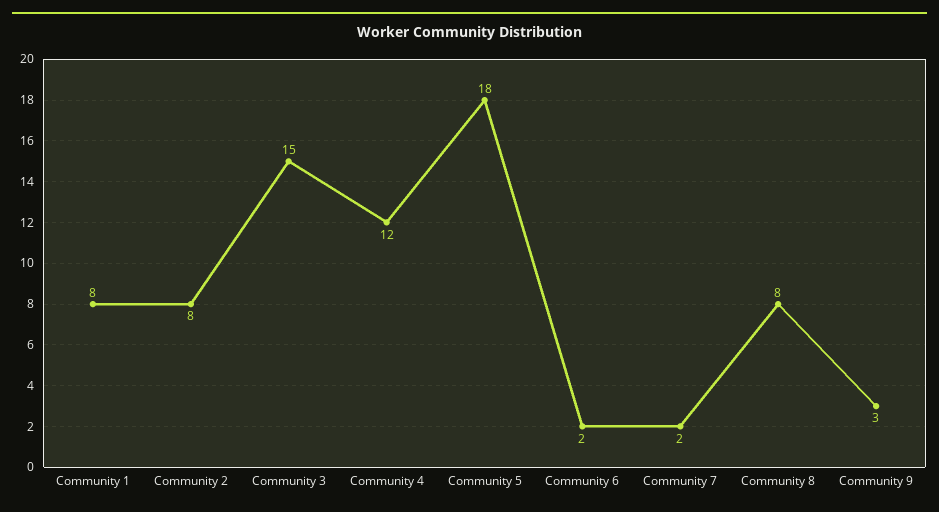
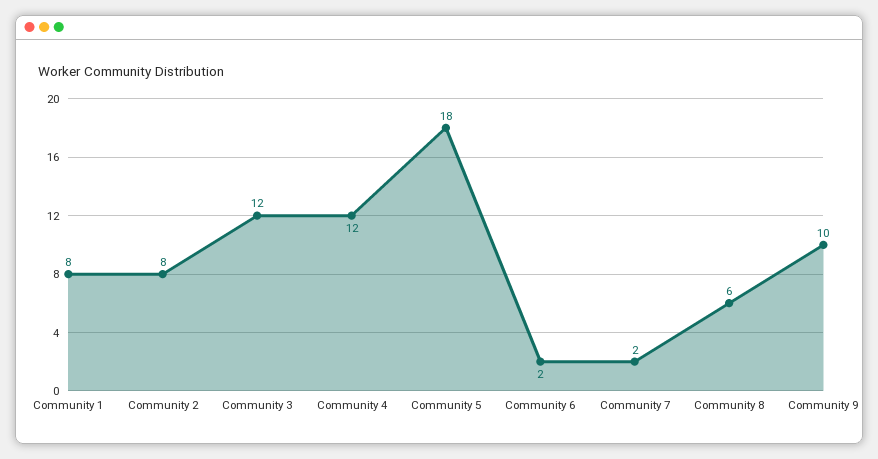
Community 3: 15 -> 12
Community 8: 8 -> 6
Community 9: 3 -> 10

